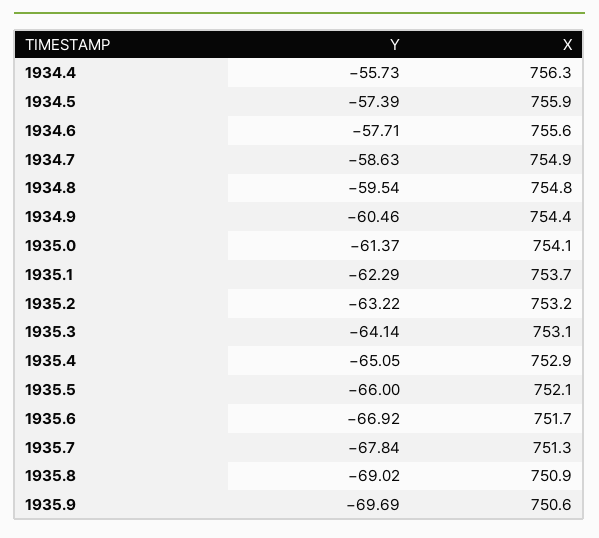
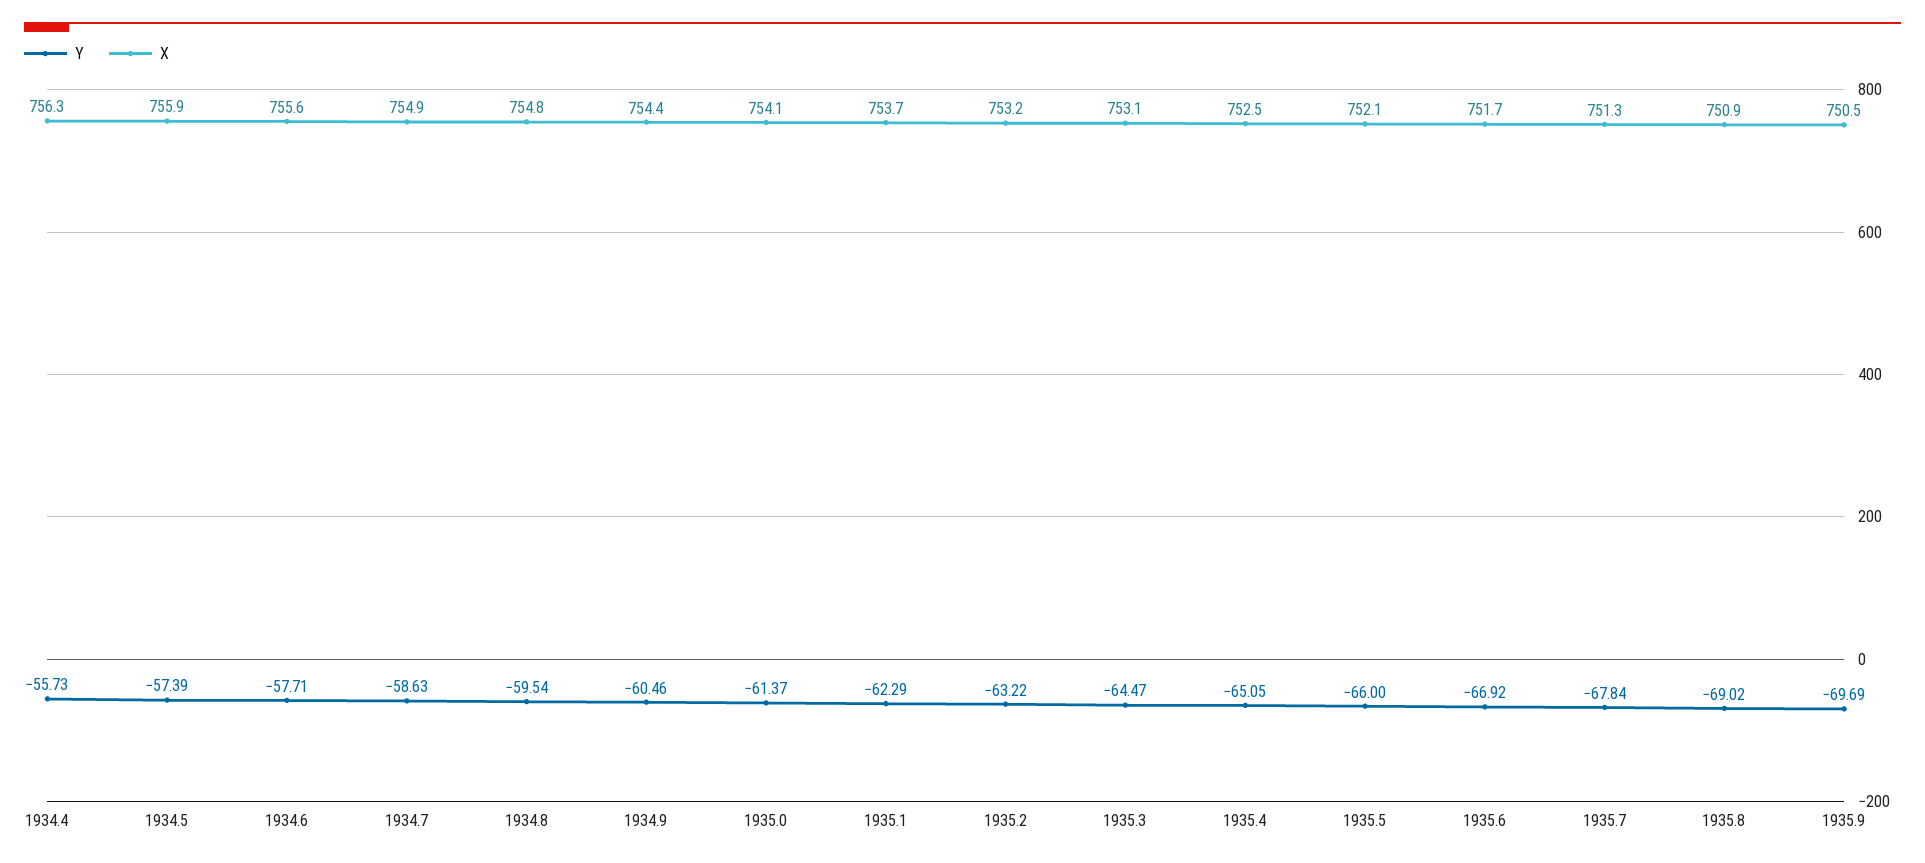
Y, 1935.3: -64.14 -> -64.47
X, 1935.4: 752.9 -> 752.5
X, 1935.9: 750.6 -> 750.5

